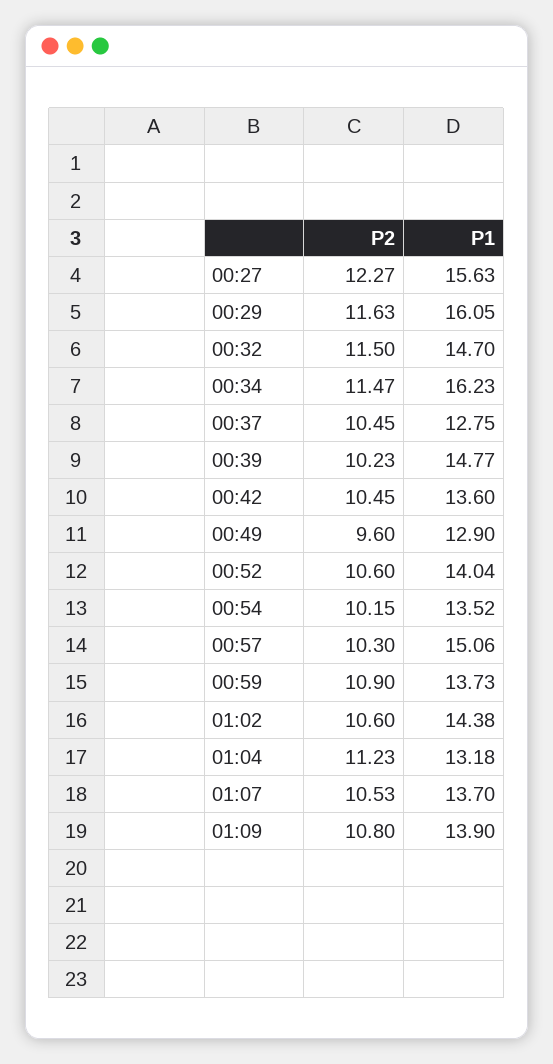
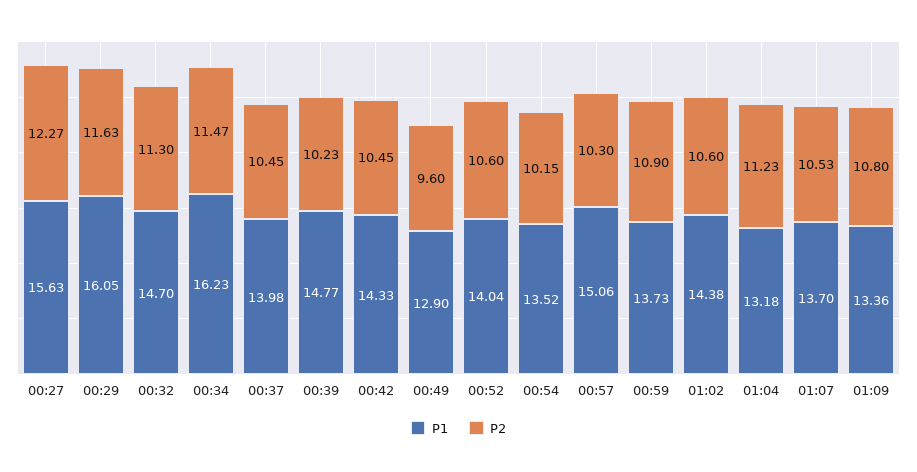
P2, 00:32: 11.5 -> 11.3
P1, 00:37: 12.75 -> 13.98
P1, 00:42: 13.6 -> 14.33
P1, 01:09: 13.9 -> 13.36

